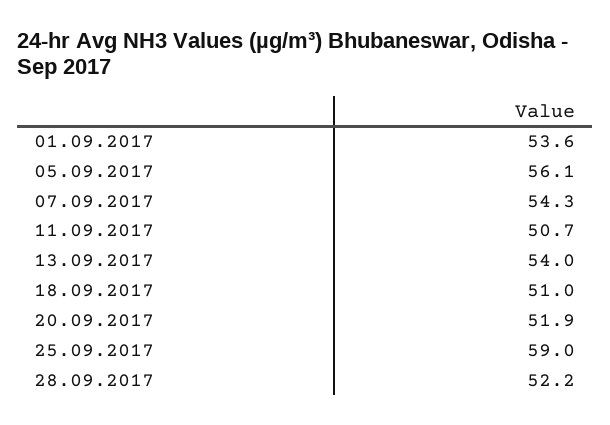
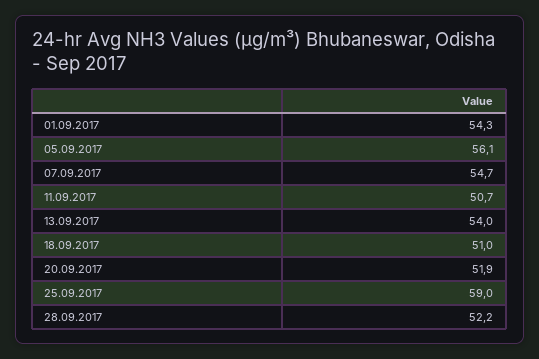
01.09.2017: 53.6 -> 54.3
07.09.2017: 54.3 -> 54.7

